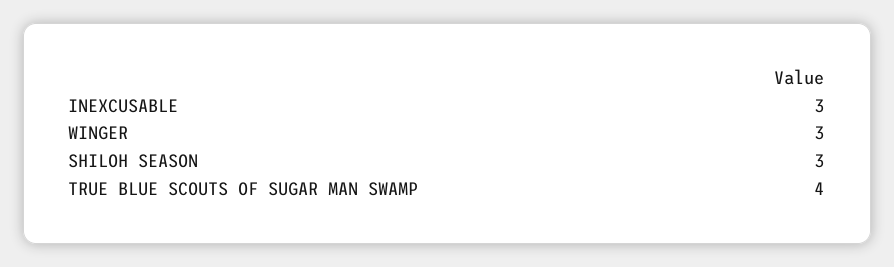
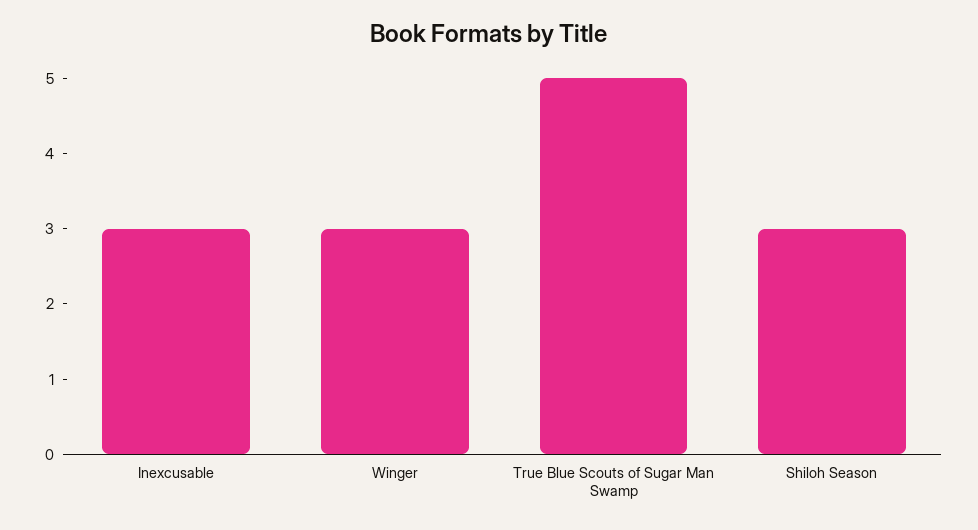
TRUE BLUE SCOUTS OF SUGAR MAN SWAMP: 4 -> 5

